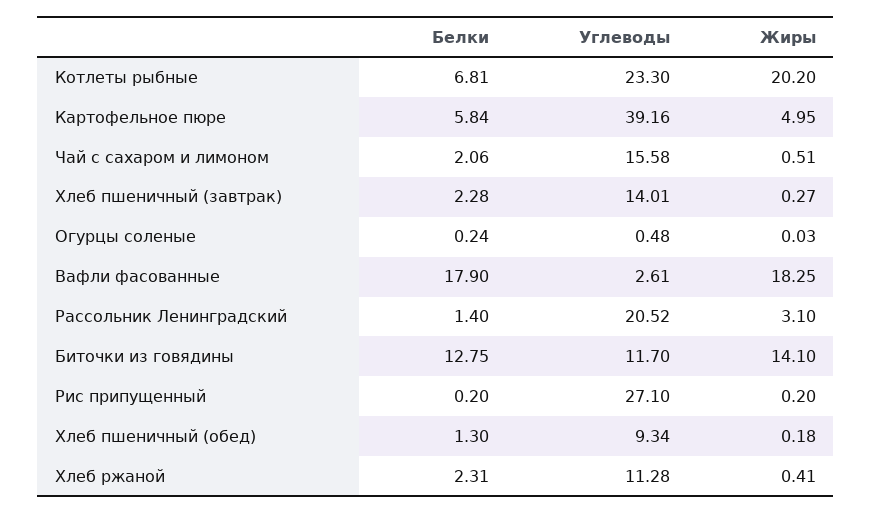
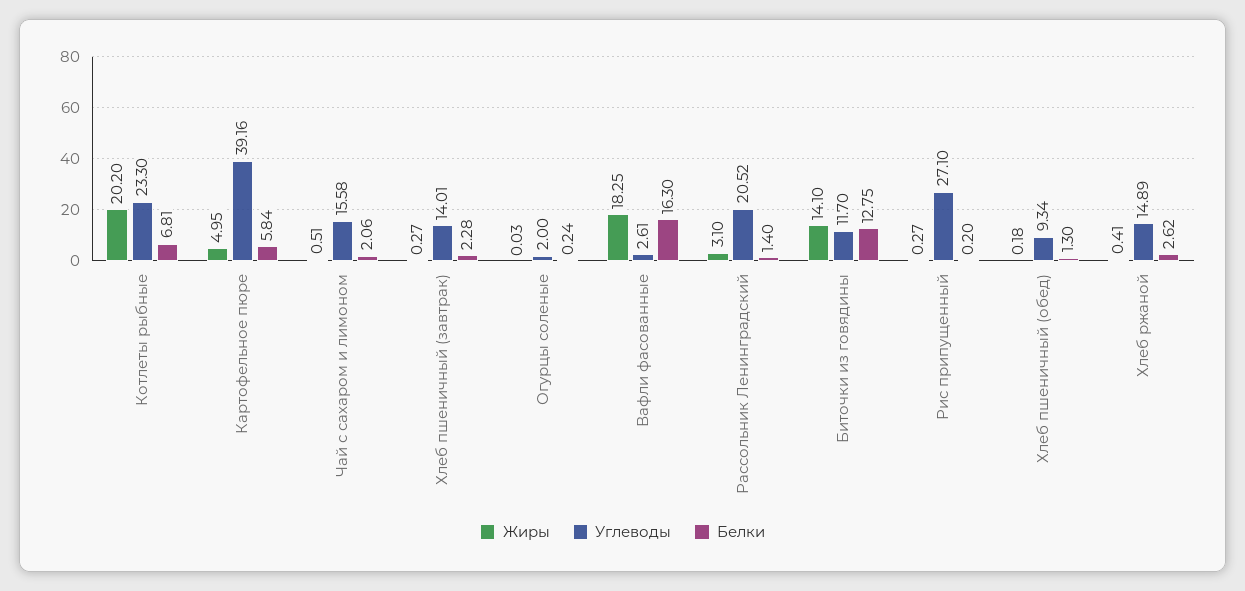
Углеводы, Огурцы соленые: 0.48 -> 2
Белки, Вафли фасованные: 17.9 -> 16.3
Жиры, Рис припущенный: 0.2 -> 0.27
Белки, Хлеб ржаной: 2.31 -> 2.62
Углеводы, Хлеб ржаной: 11.28 -> 14.89

